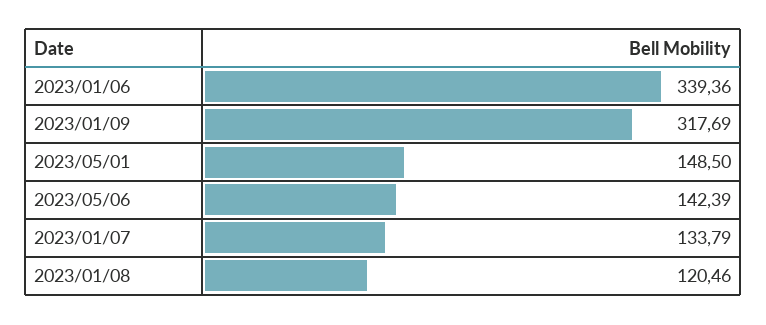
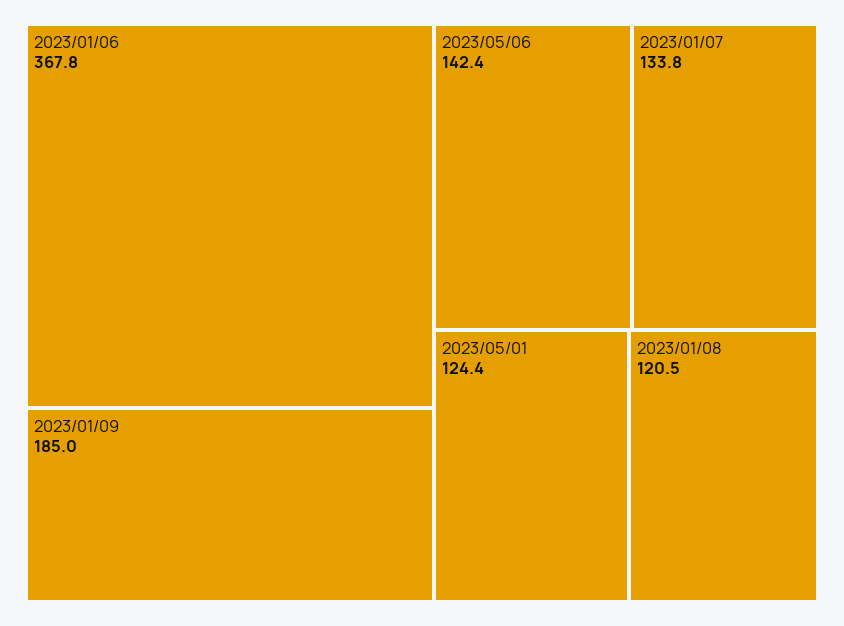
2023/01/06: 339.36 -> 367.8
2023/01/09: 317.69 -> 185
2023/05/01: 148.5 -> 124.4

